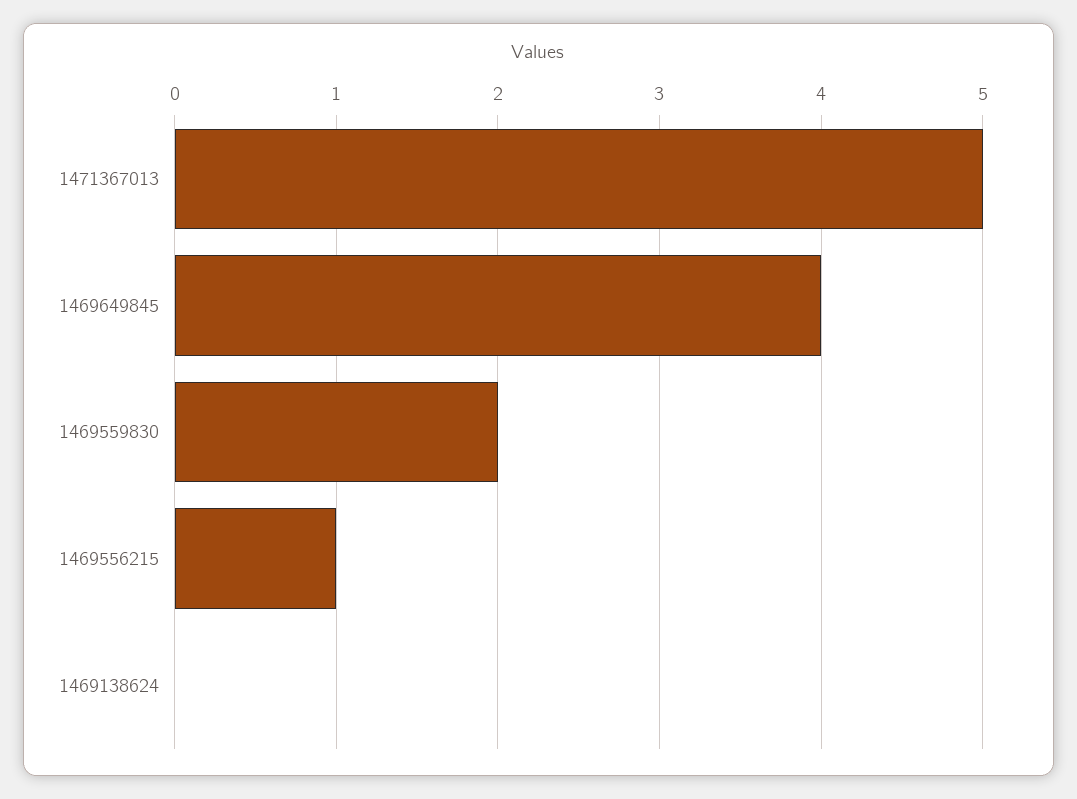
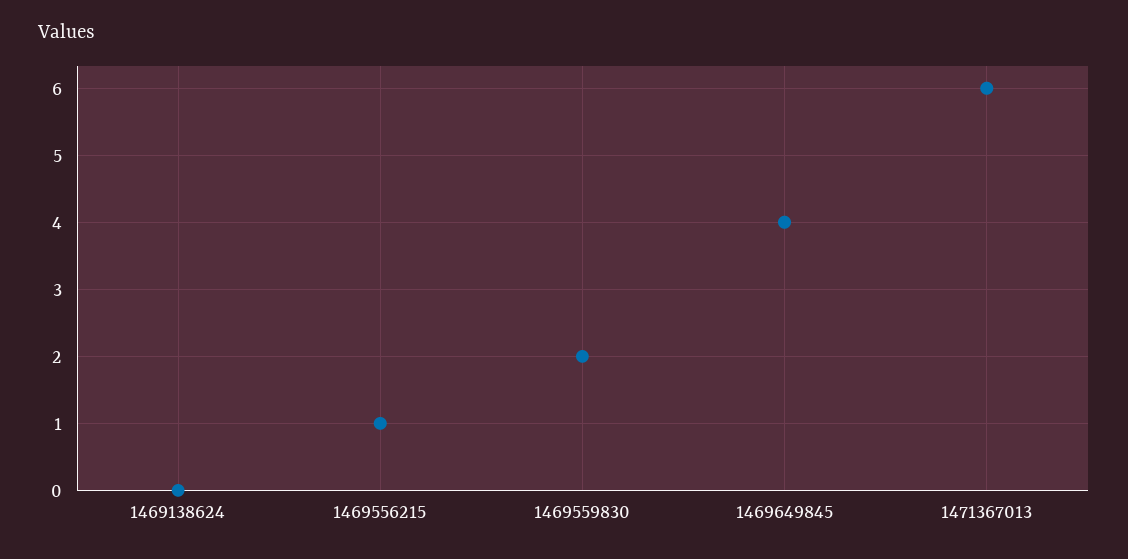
1471367013: 5 -> 6

